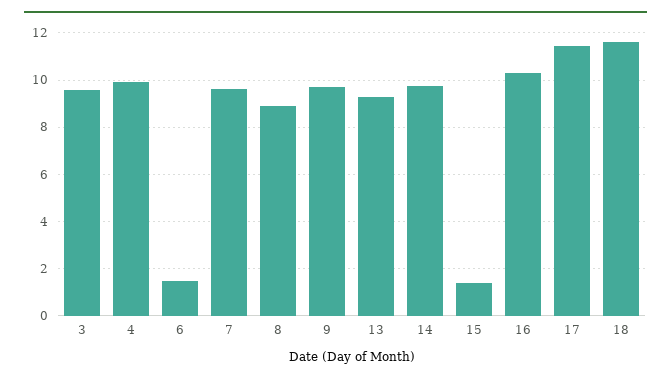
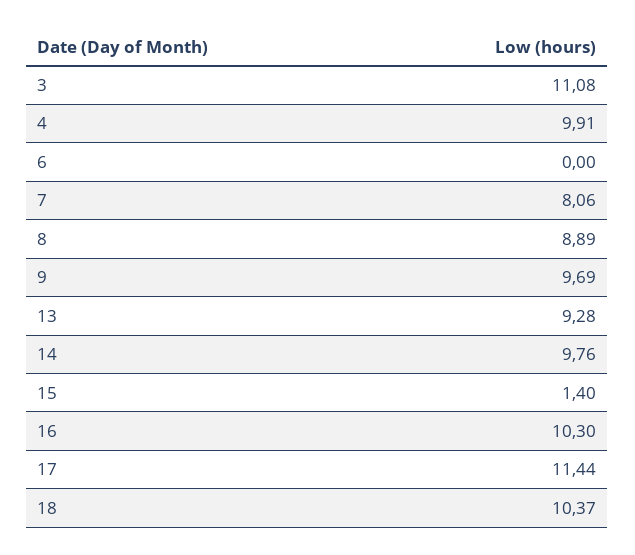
3: 9.5 -> 11.08
6: 1.5 -> 0
7: 9.5 -> 8.06
18: 11.5 -> 10.37

